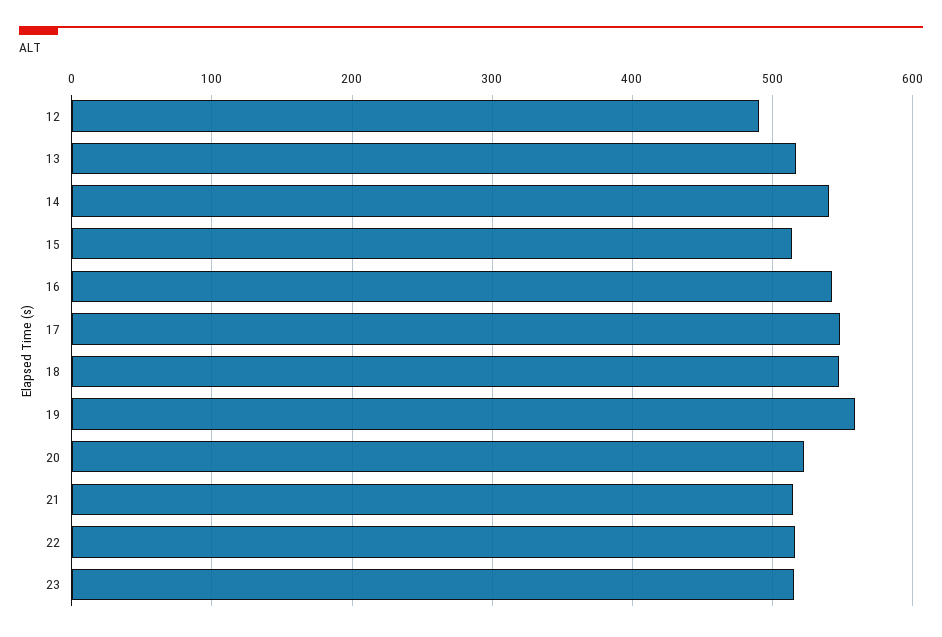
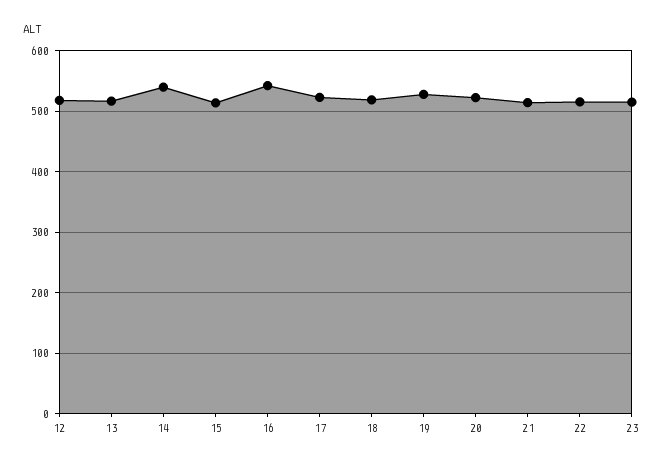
12: 490 -> 520
17: 550 -> 520
18: 550 -> 520
19: 560 -> 530

